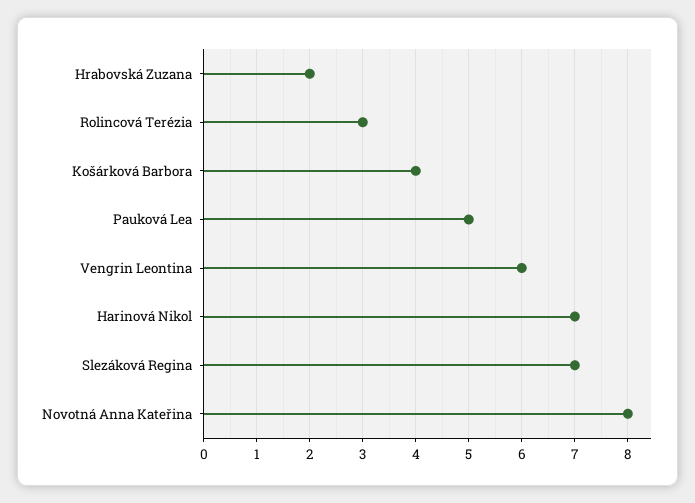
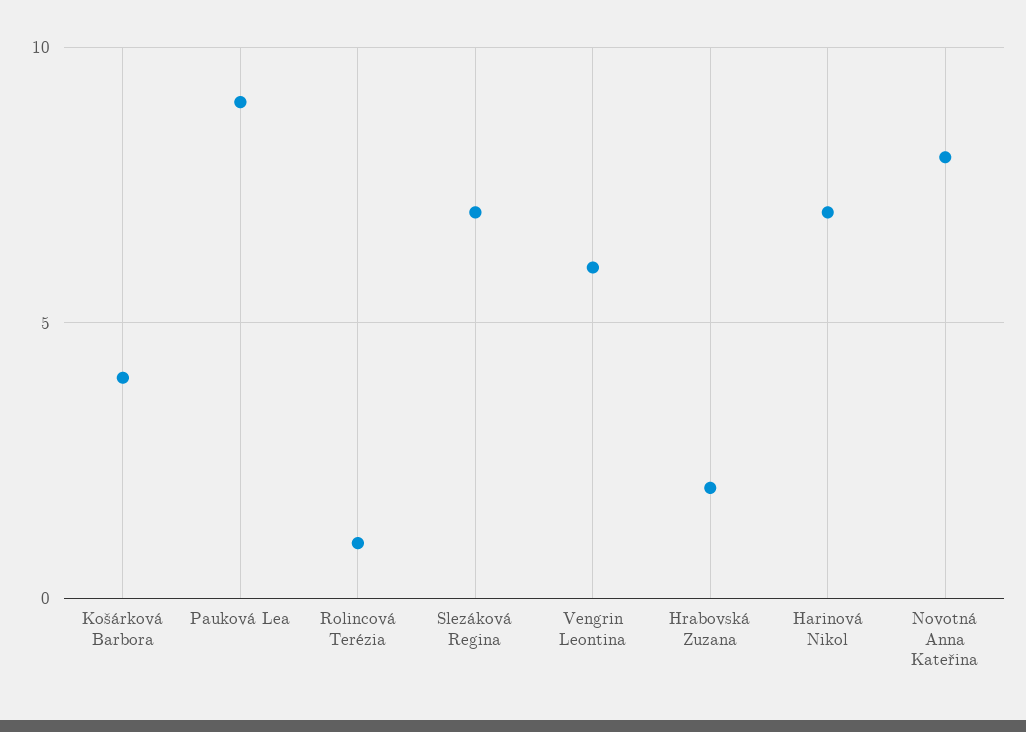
Rolincová Terézia: 3 -> 1
Pauková Lea: 5 -> 9

